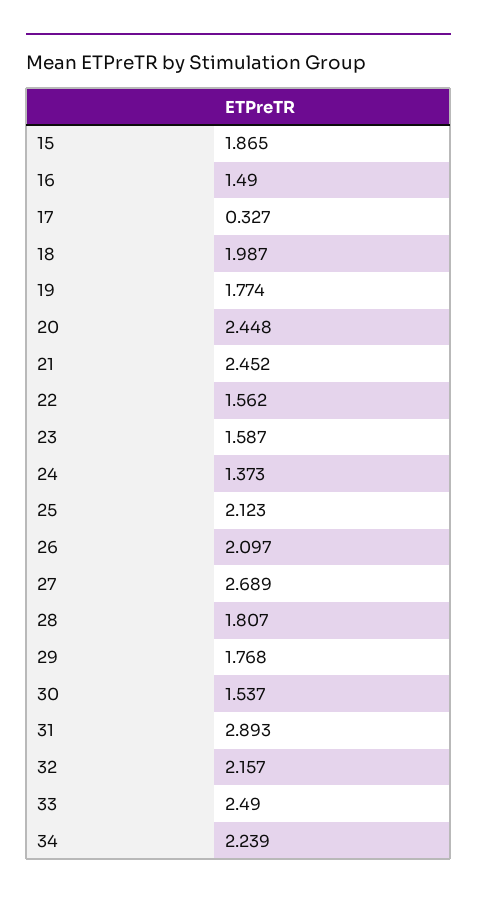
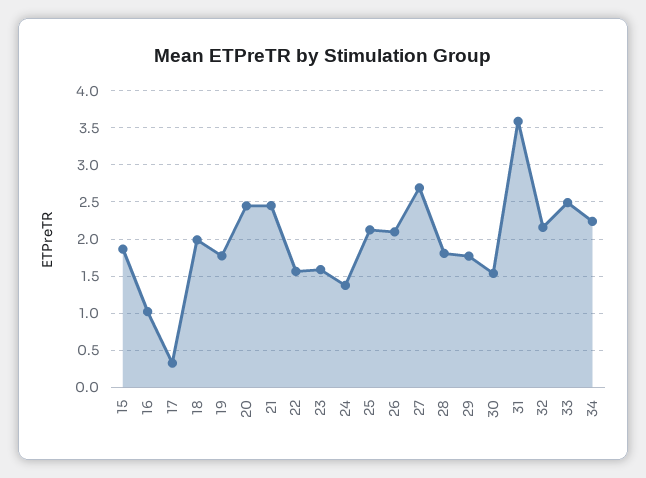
16: 1.49 -> 1
31: 2.893 -> 3.6

